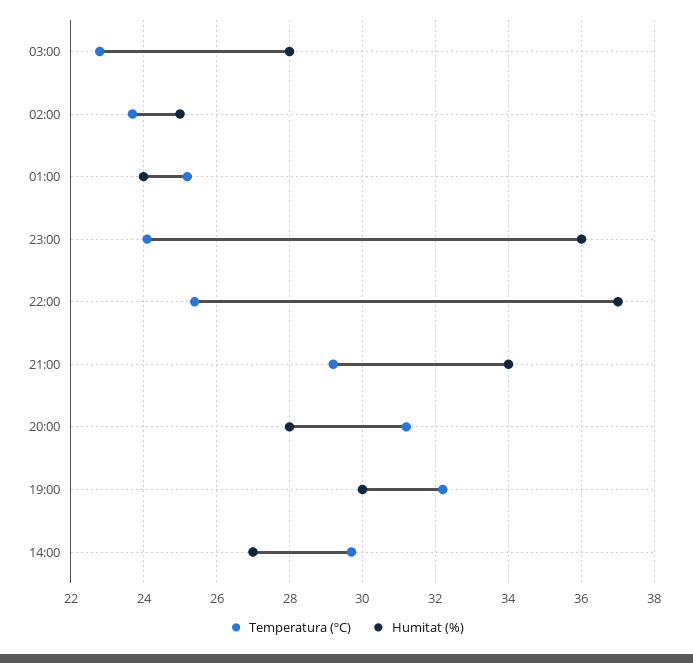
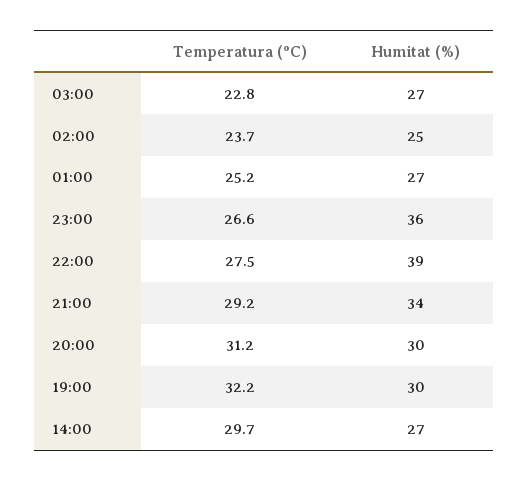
Humitat (%), 03:00: 28 -> 27
Humitat (%), 01:00: 24 -> 27
Temperatura (ºC), 23:00: 24 -> 26.6
Temperatura (ºC), 22:00: 25.5 -> 27.5
Humitat (%), 22:00: 37 -> 39
Humitat (%), 20:00: 28 -> 30

